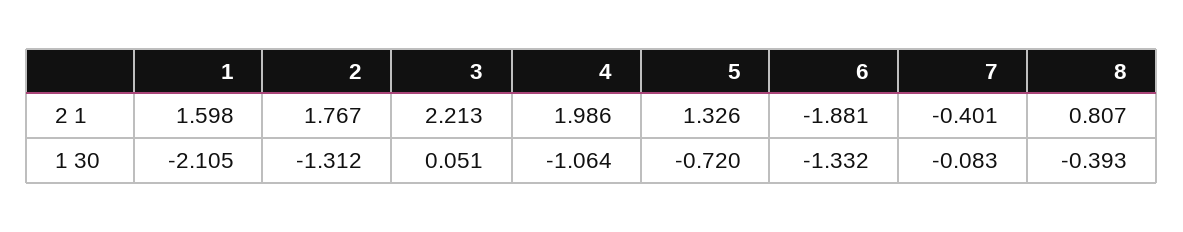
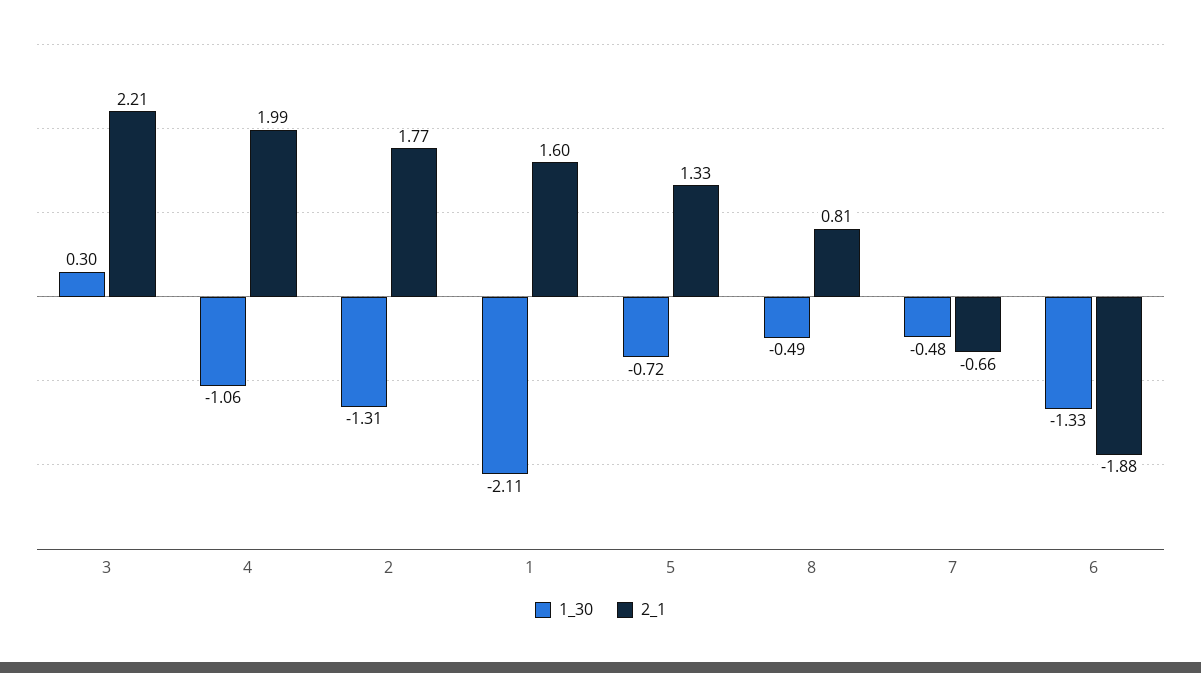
2 1, 7: -0.401 -> -0.66
1 30, 3: 0.051 -> 0.3
1 30, 7: -0.083 -> -0.48
1 30, 8: -0.393 -> -0.49

